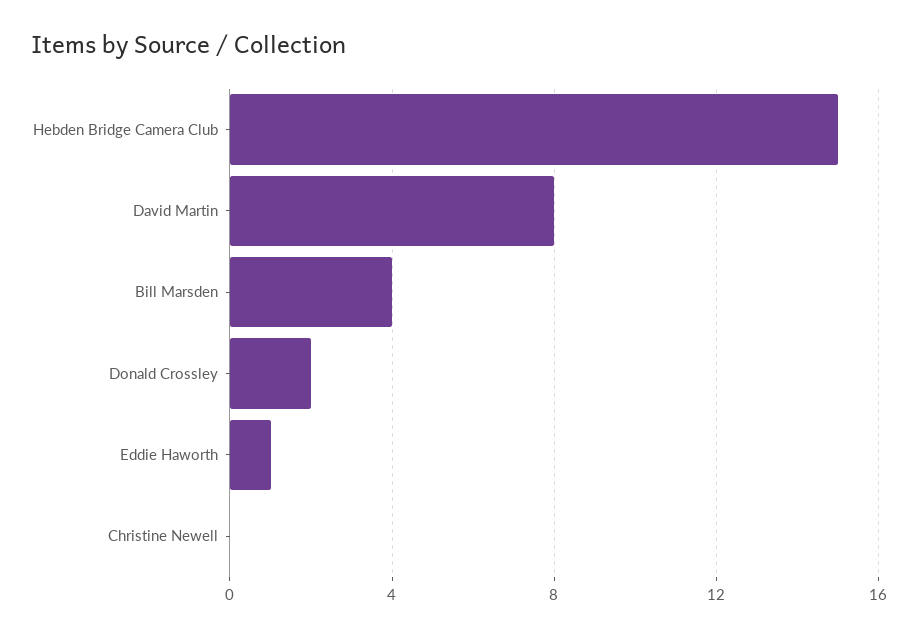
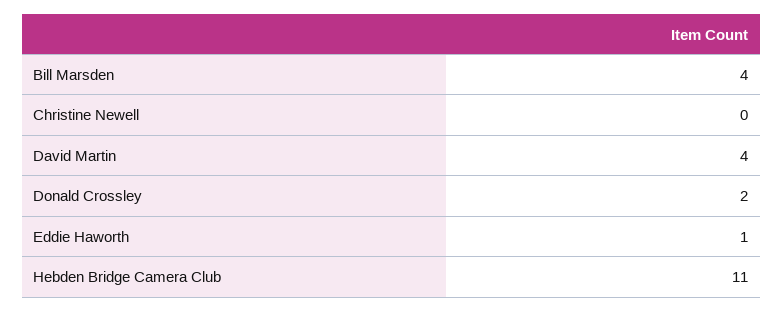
Hebden Bridge Camera Club: 15 -> 11
David Martin: 8 -> 4

